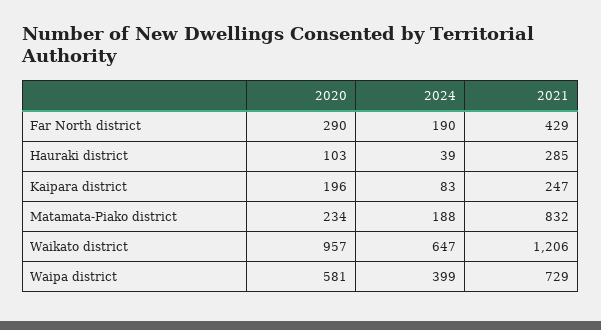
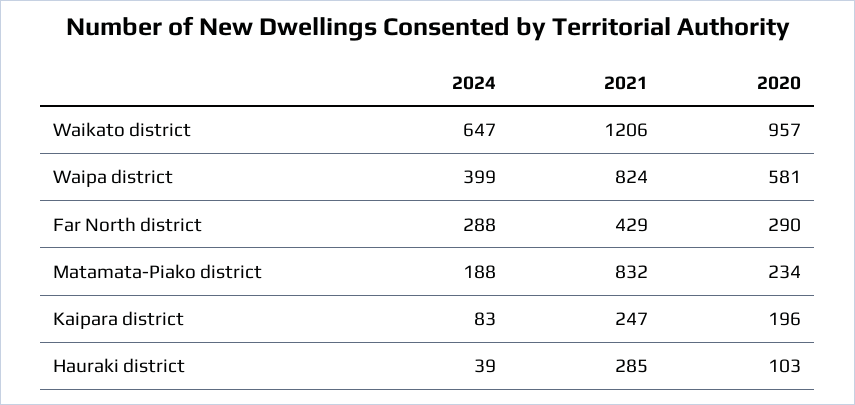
2024, Far North district: 190 -> 288
2021, Waipa district: 729 -> 824

